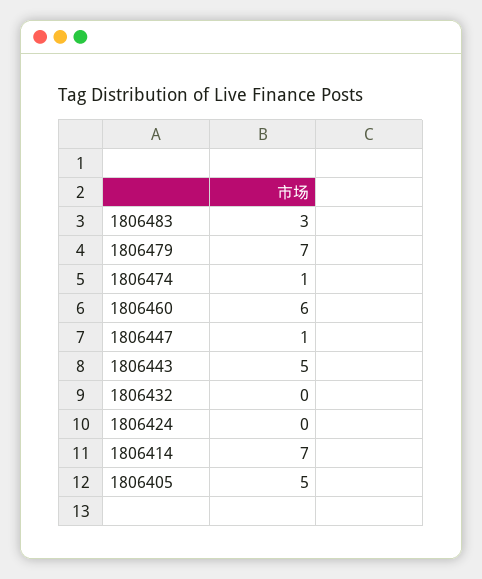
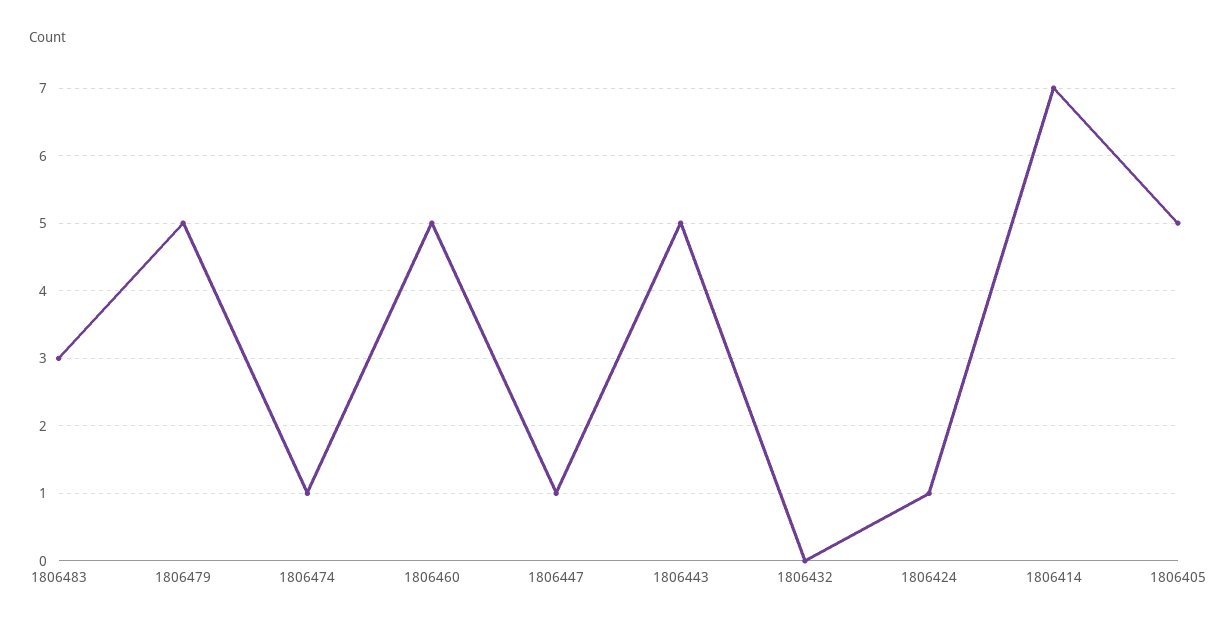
1806479: 7 -> 5
1806460: 6 -> 5
1806424: 0 -> 1

